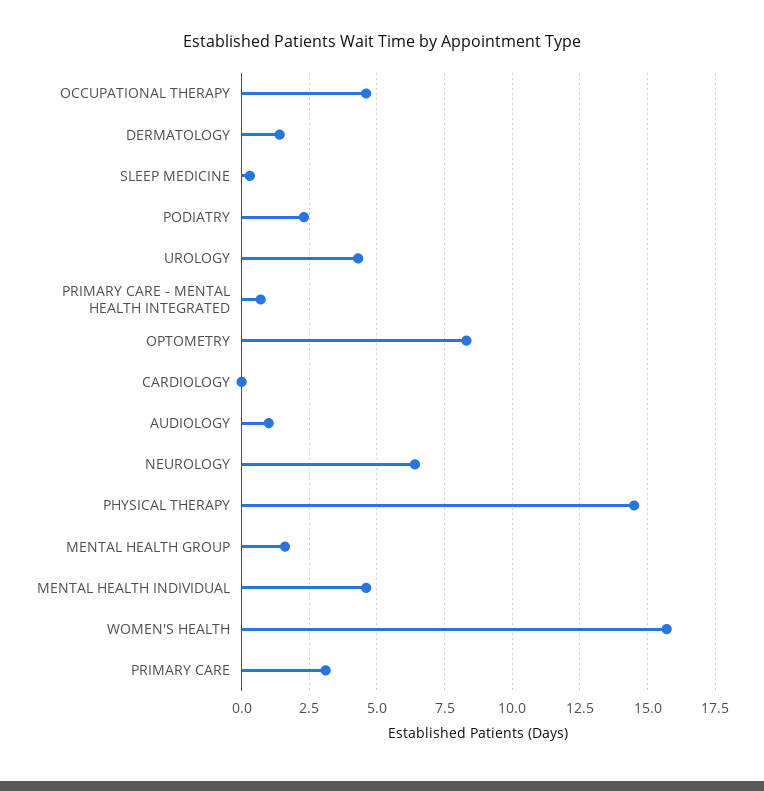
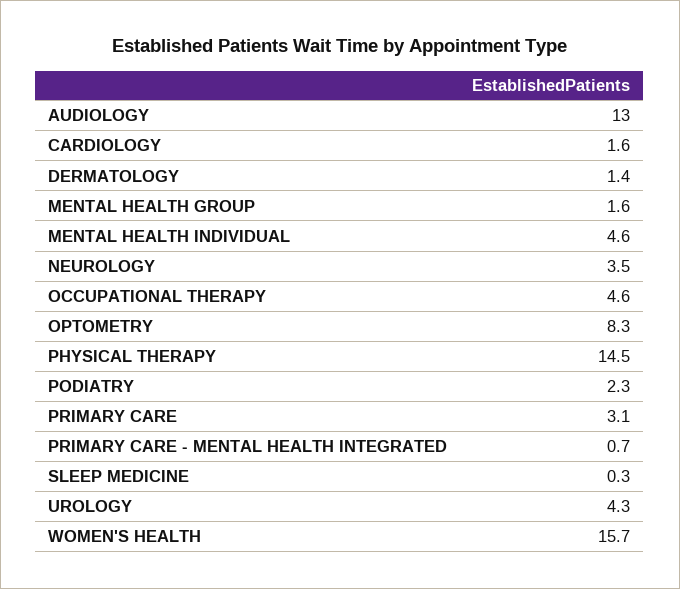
CARDIOLOGY: 0 -> 1.6
AUDIOLOGY: 1 -> 13
NEUROLOGY: 6.5 -> 3.5

